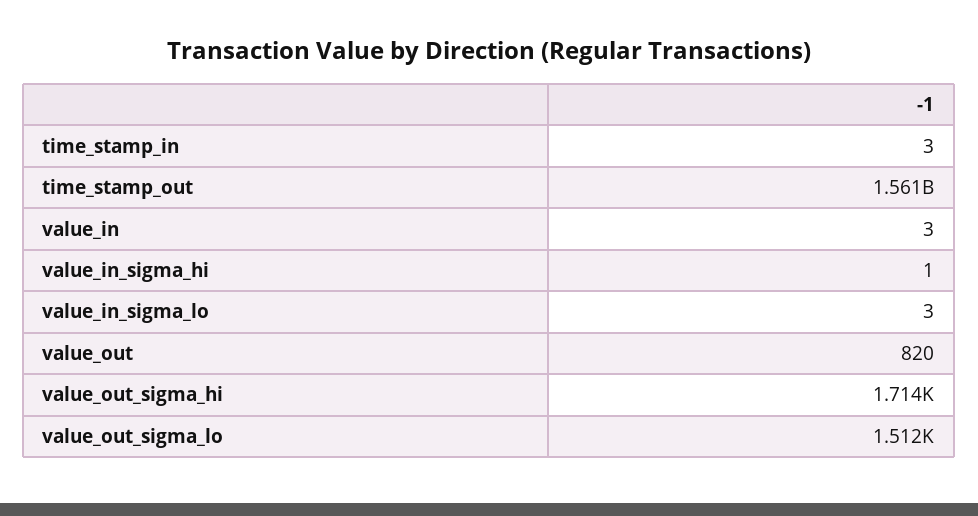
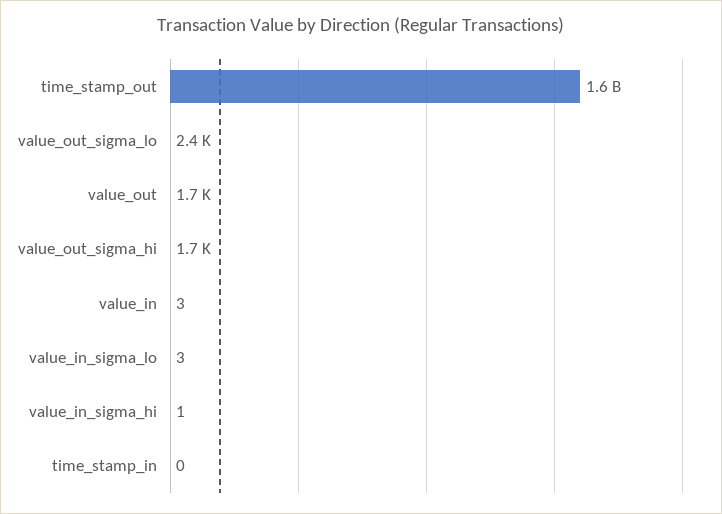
time_stamp_in: 3 -> 0
value_out: 820 -> 1700
value_out_sigma_lo: 1512 -> 2400

